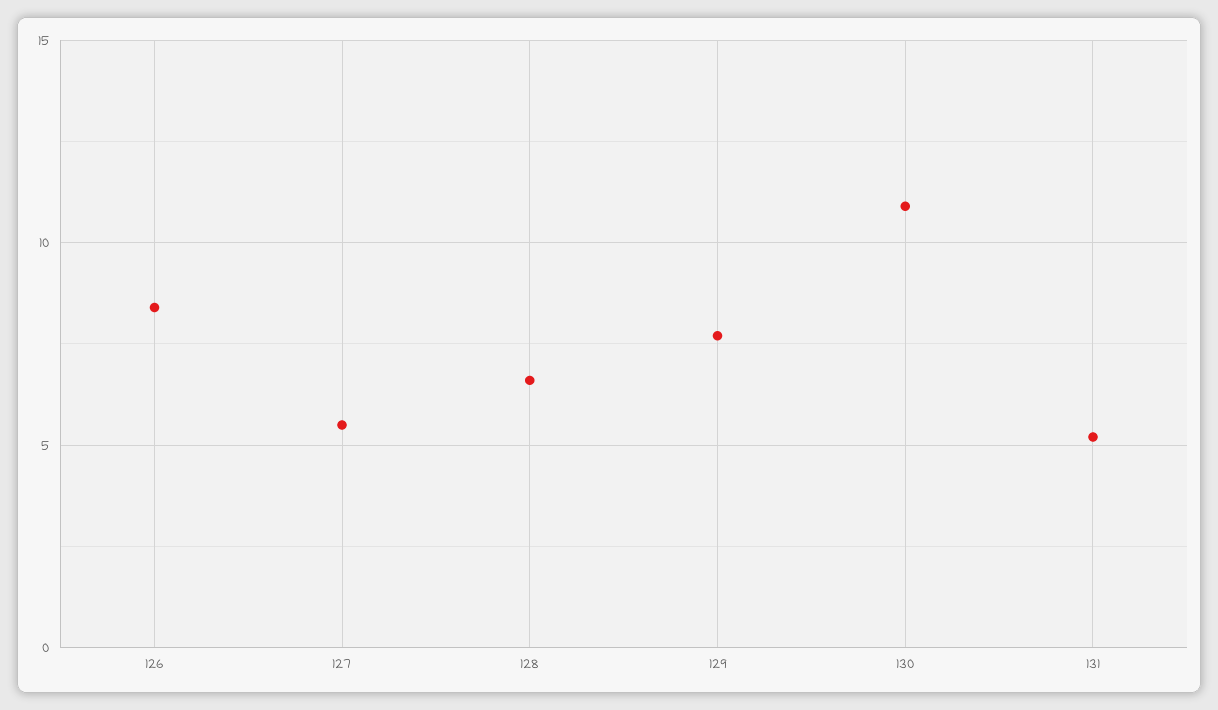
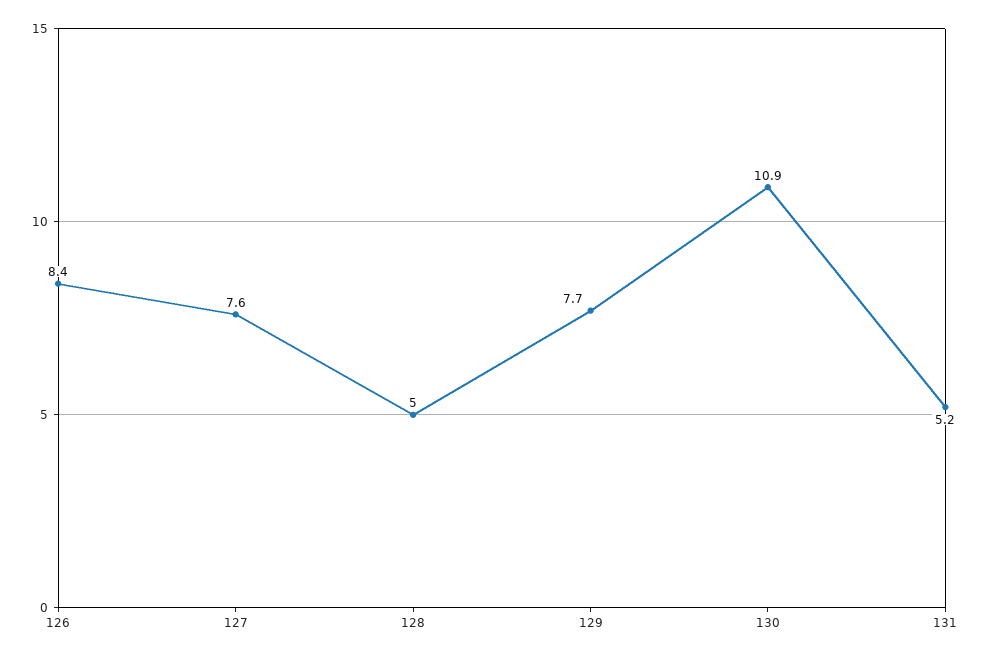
127: 5.5 -> 7.6
128: 6.5 -> 5

